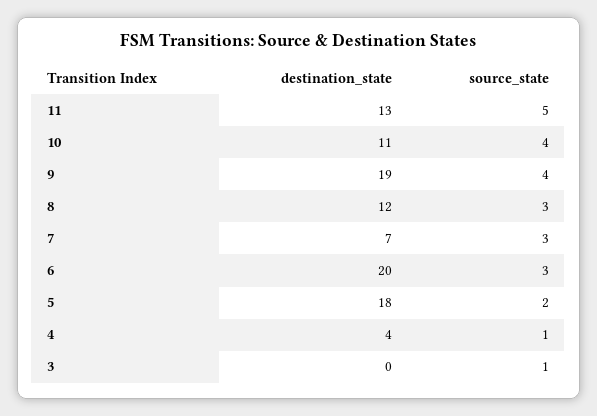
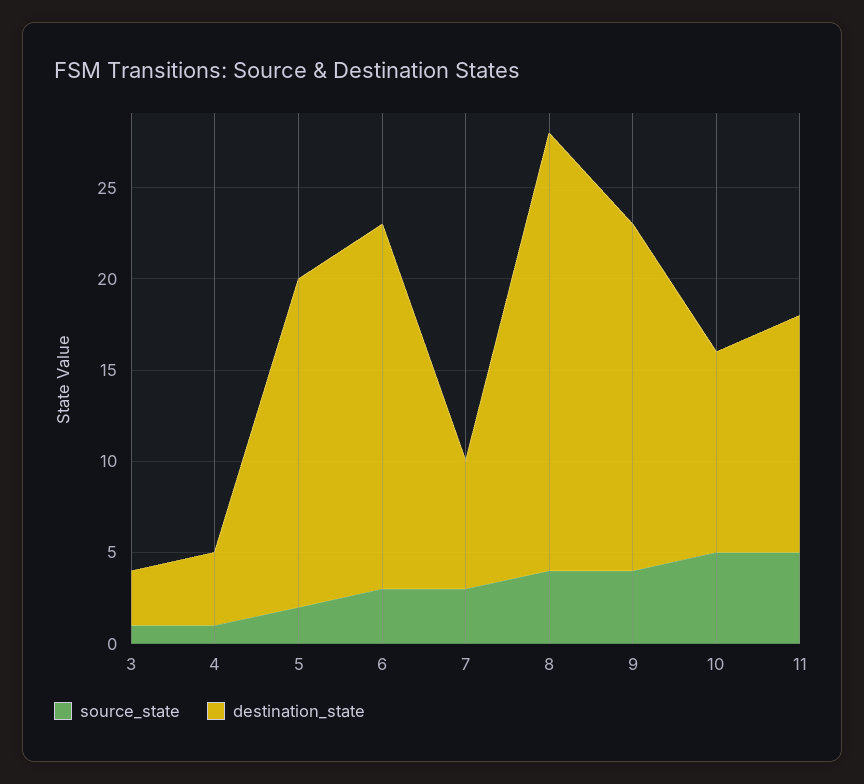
source_state, 10: 4 -> 5
destination_state, 8: 12 -> 24
source_state, 8: 3 -> 4
destination_state, 3: 0 -> 3

